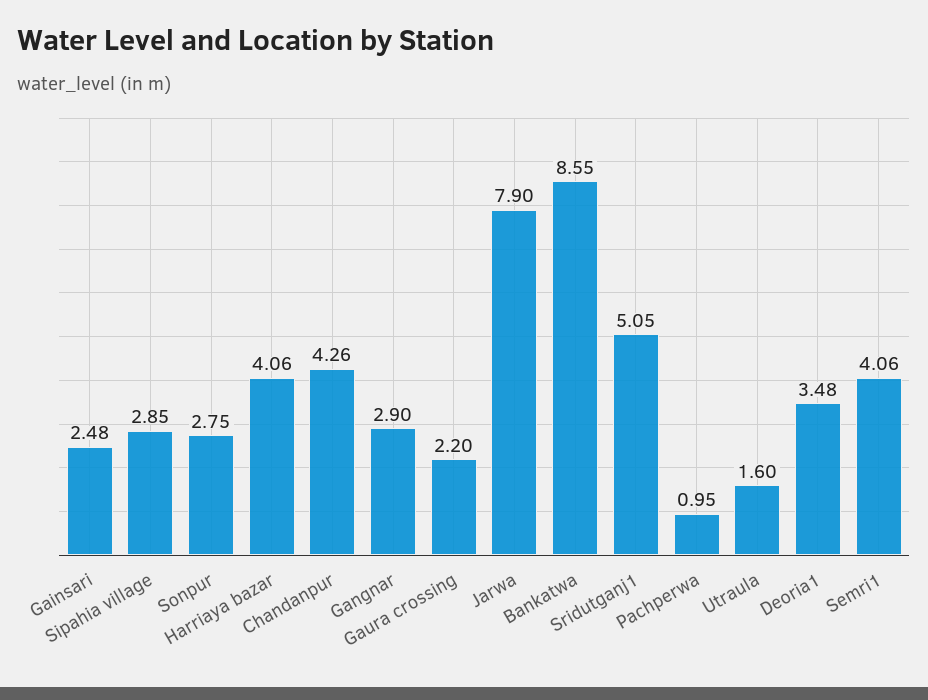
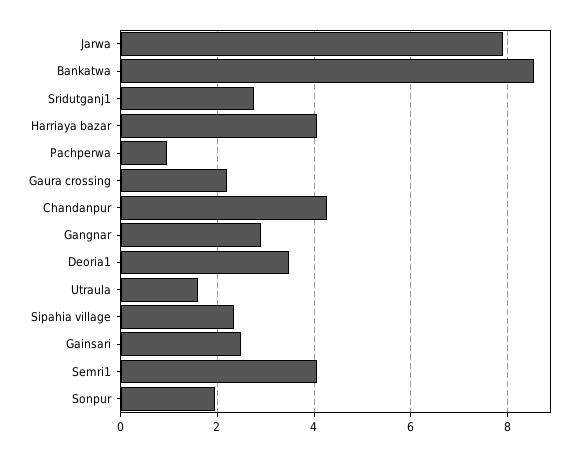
Sipahia village: 2.85 -> 2.4
Sonpur: 2.75 -> 2
Sridutganj1: 5.05 -> 2.8

